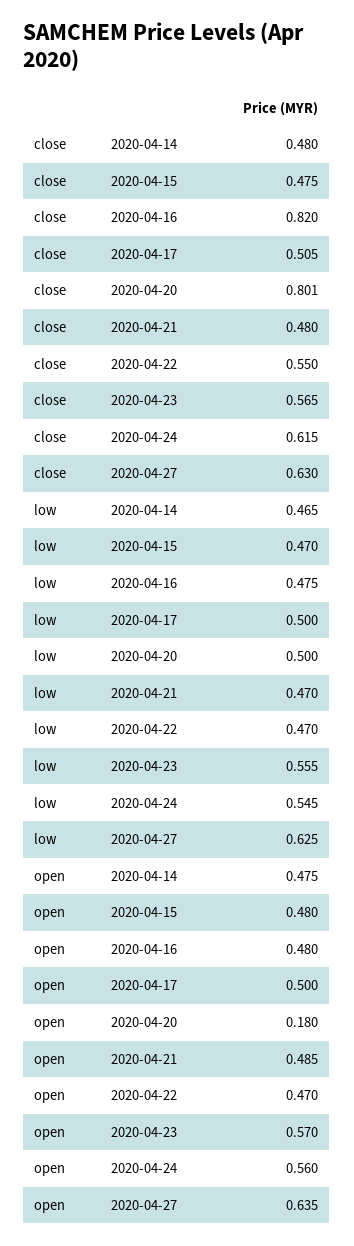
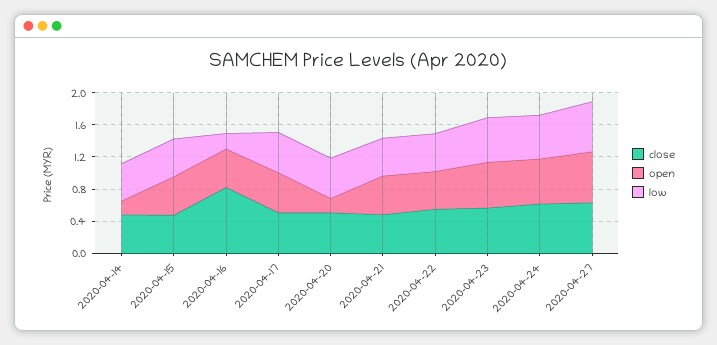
close, 2020-04-20: 0.801 -> 0.5
low, 2020-04-16: 0.475 -> 0.2
open, 2020-04-14: 0.475 -> 0.2

